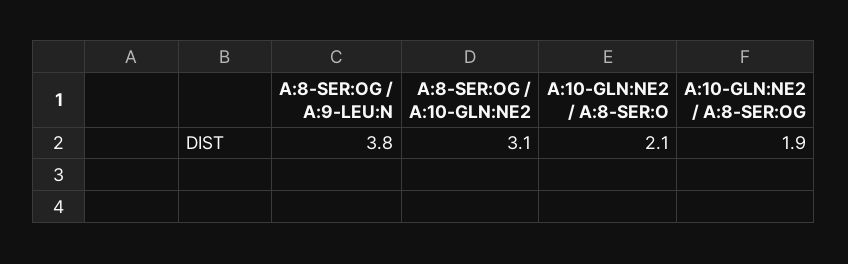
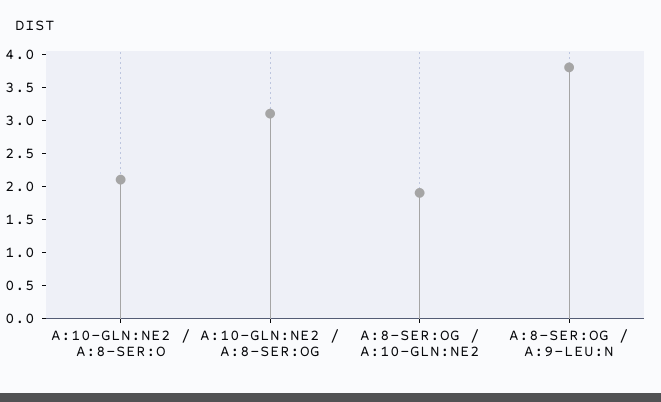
A:8-SER:OG / A:10-GLN:NE2: 3.1 -> 2
A:10-GLN:NE2 / A:8-SER:OG: 1.9 -> 3

